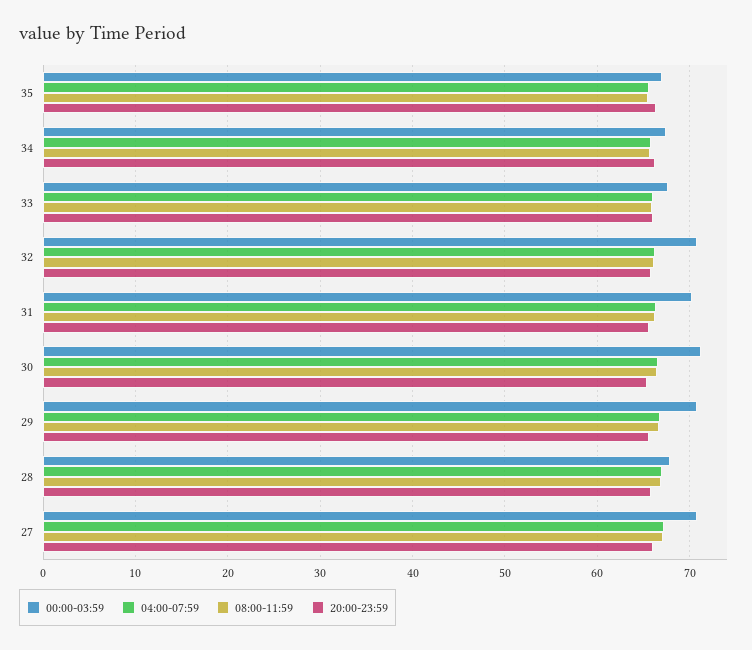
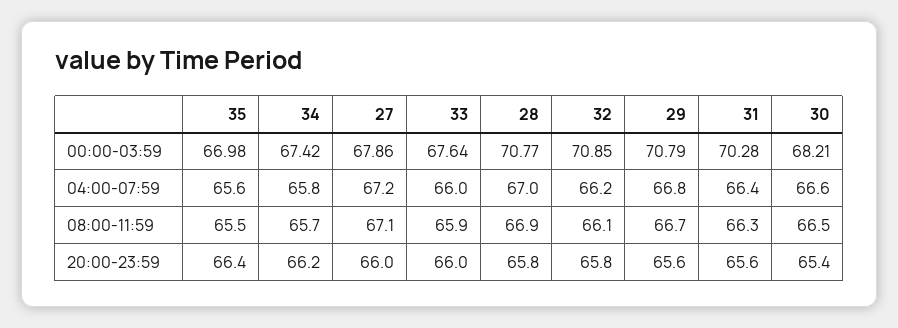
00:00-03:59, 30: 71 -> 68.21
00:00-03:59, 28: 68 -> 70.77
00:00-03:59, 27: 71 -> 67.86

